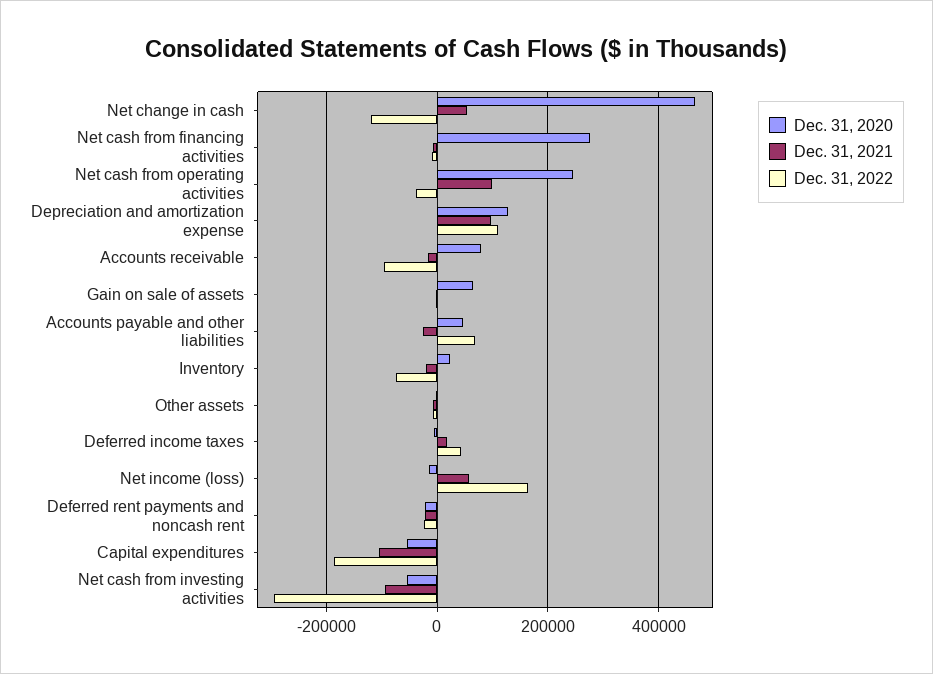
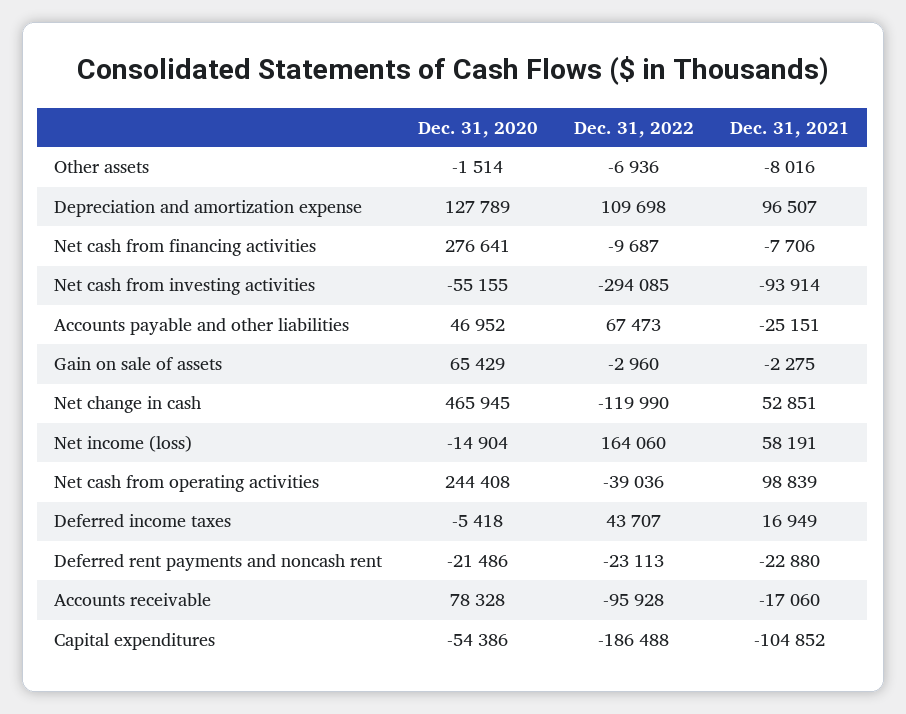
Dec. 31, 2020, Inventory: 20000 -> none
Dec. 31, 2021, Inventory: -20000 -> none
Dec. 31, 2022, Inventory: -80000 -> none

